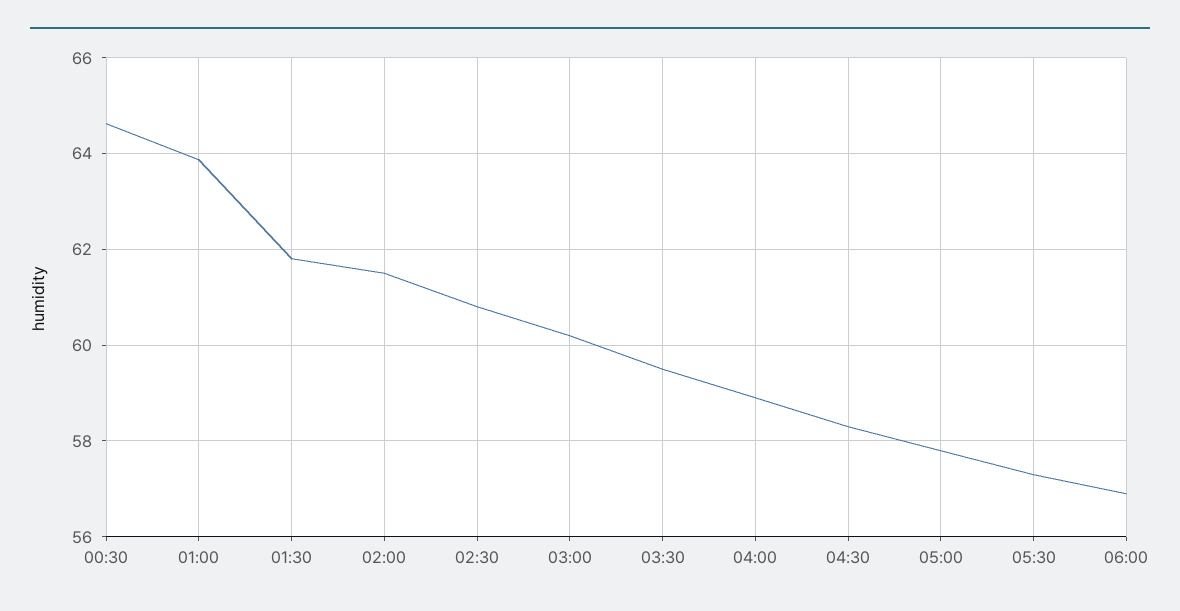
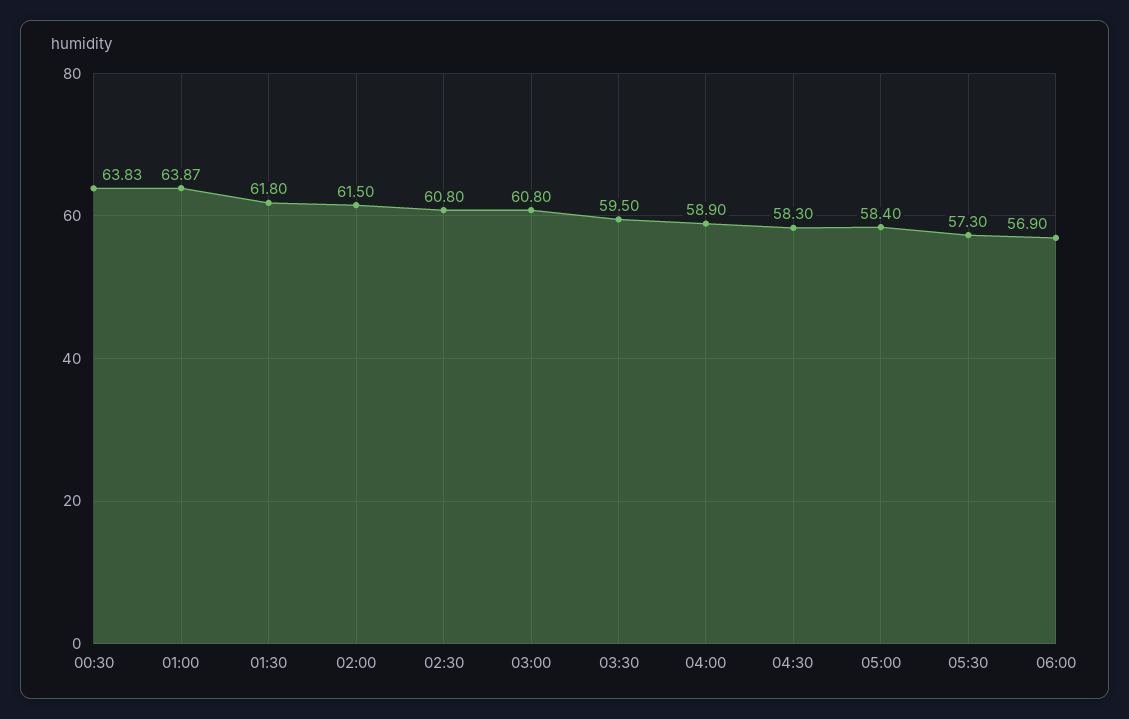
00:30: 64.6 -> 63.83
03:00: 60.2 -> 60.8
05:00: 57.8 -> 58.4

